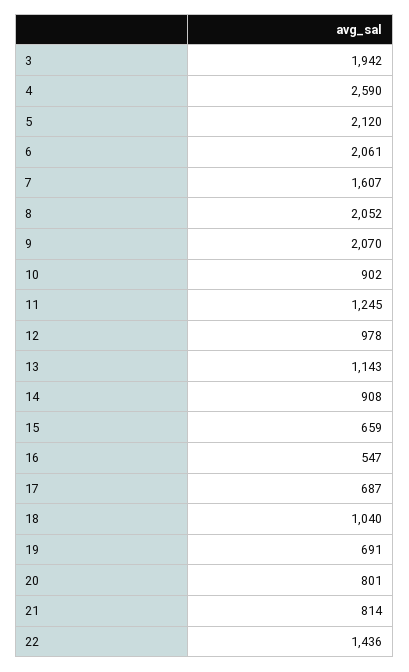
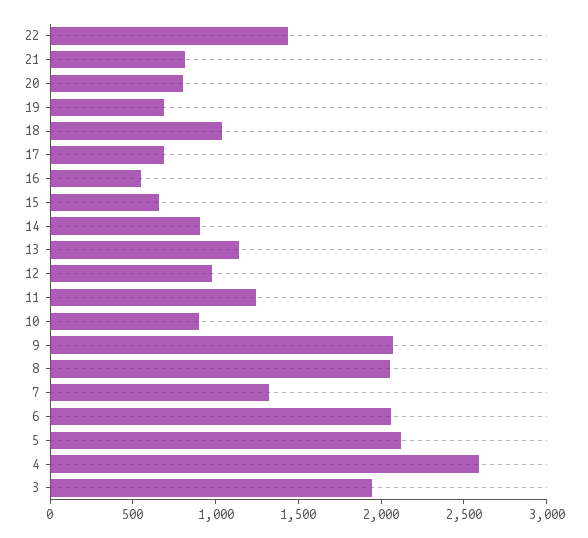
7: 1607 -> 1300

